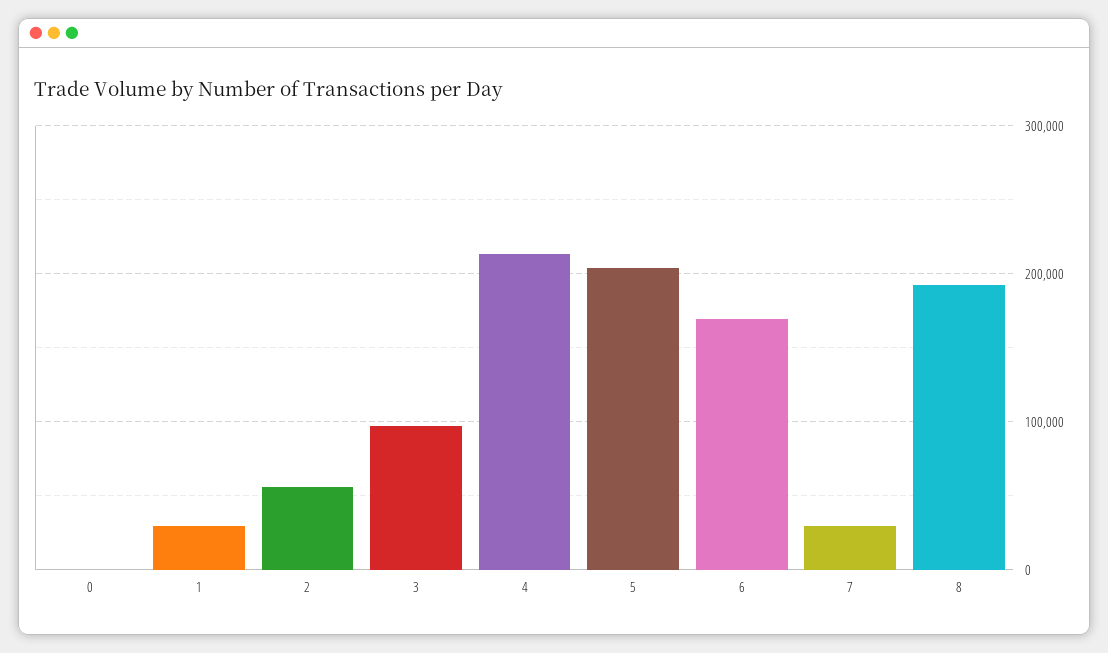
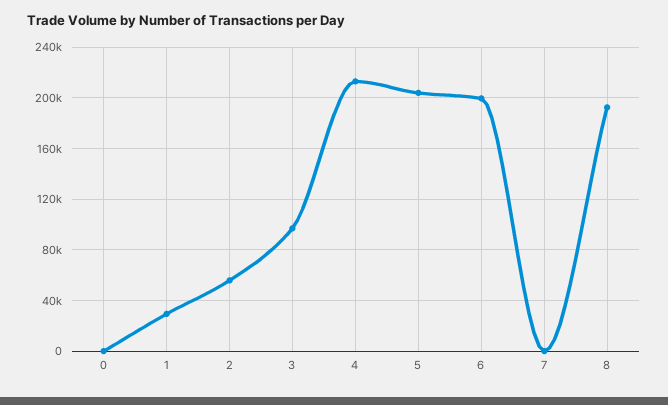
6: 170000 -> 200000
7: 30000 -> 0

